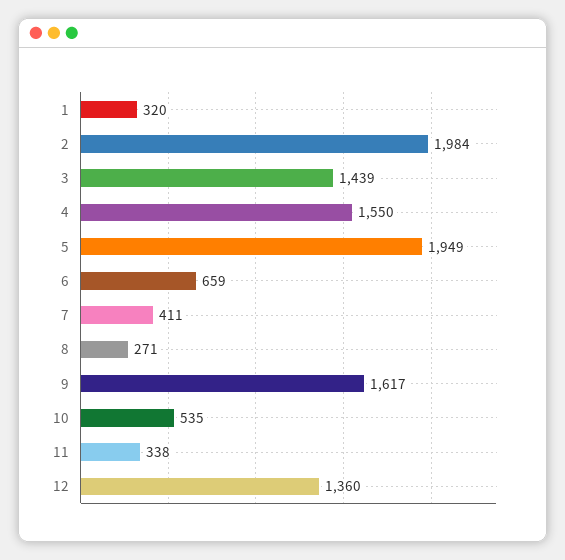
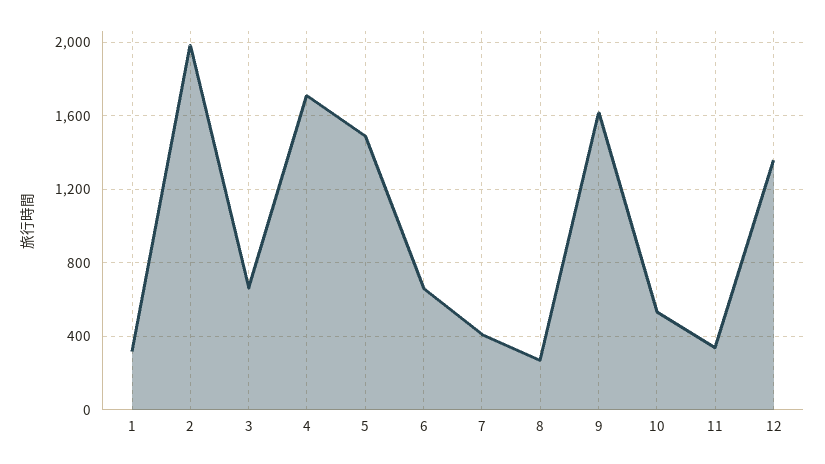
3: 1439 -> 650
4: 1550 -> 1700
5: 1949 -> 1500

